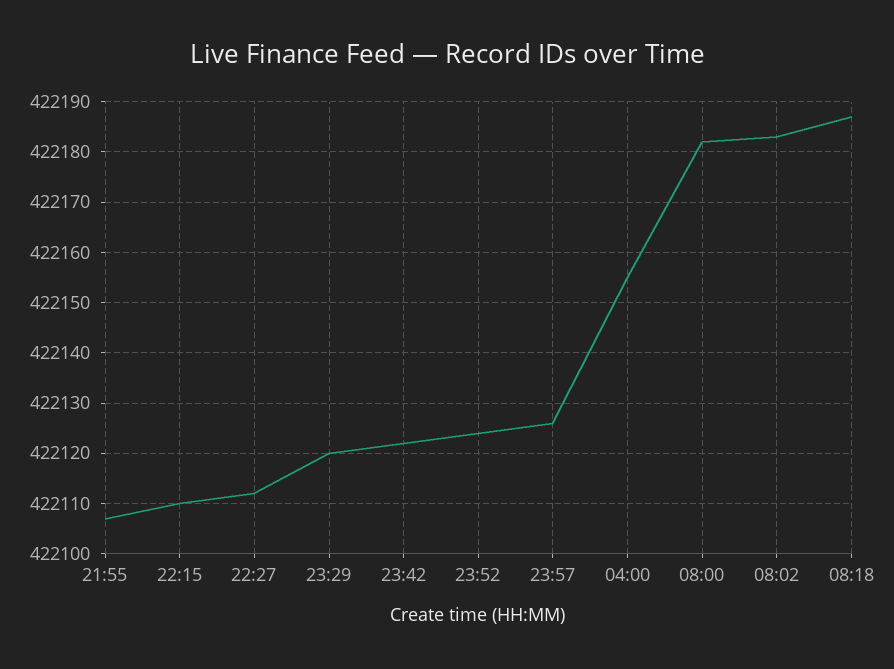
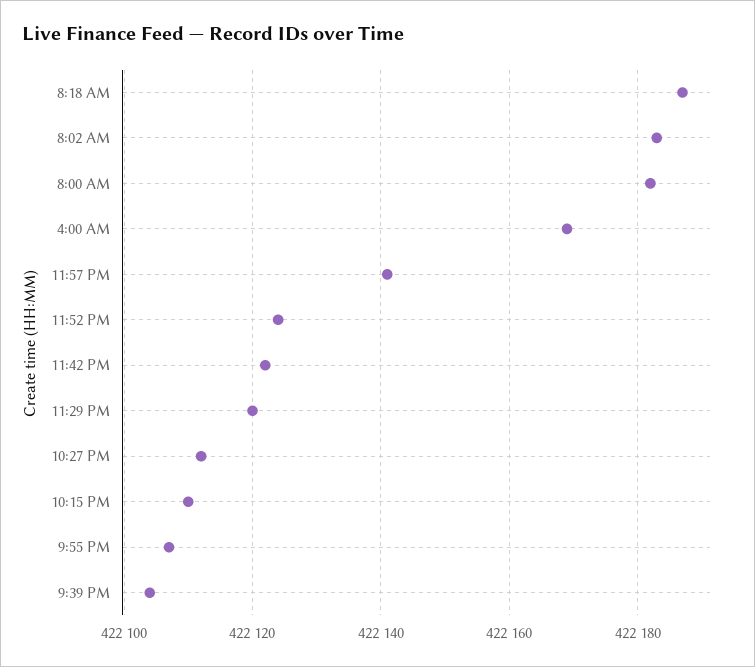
23:57: 422125 -> 422140
04:00: 422155 -> 422170
9:39 PM: none -> 422105

